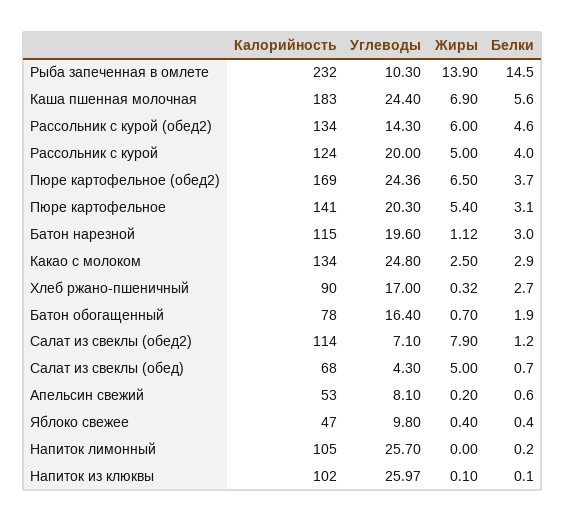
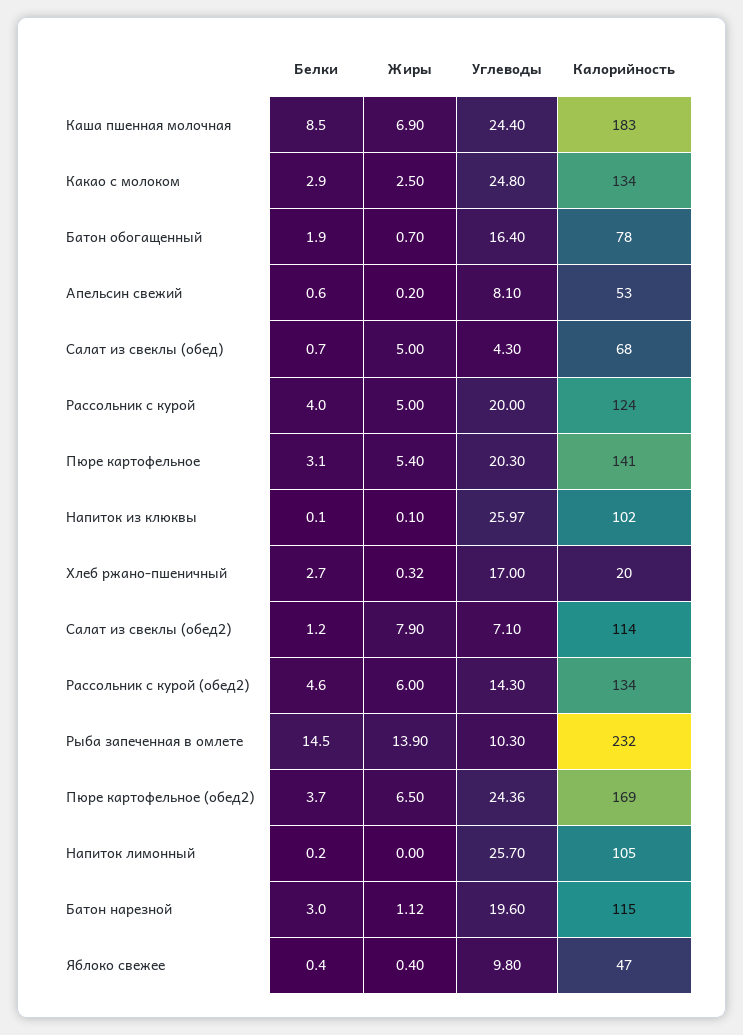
Белки, Каша пшенная молочная: 5.6 -> 8.5
Калорийность, Хлеб ржано-пшеничный: 90 -> 20

